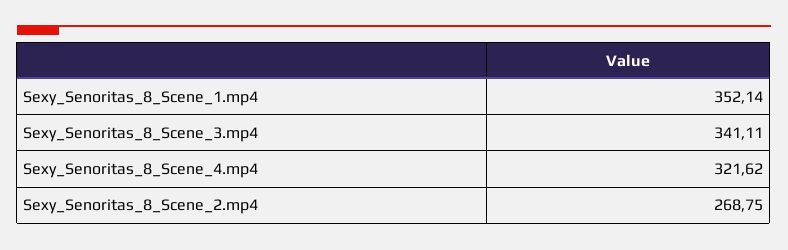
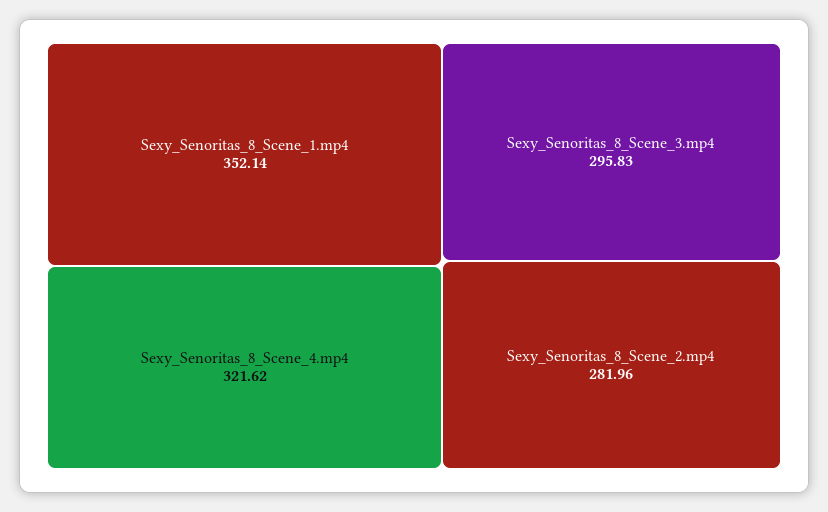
Sexy_Senoritas_8_Scene_3.mp4: 341.11 -> 295.83
Sexy_Senoritas_8_Scene_2.mp4: 268.75 -> 281.96

